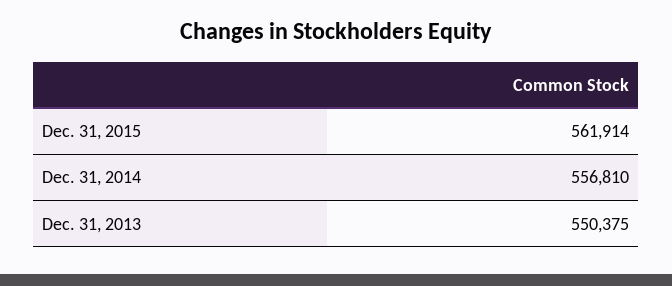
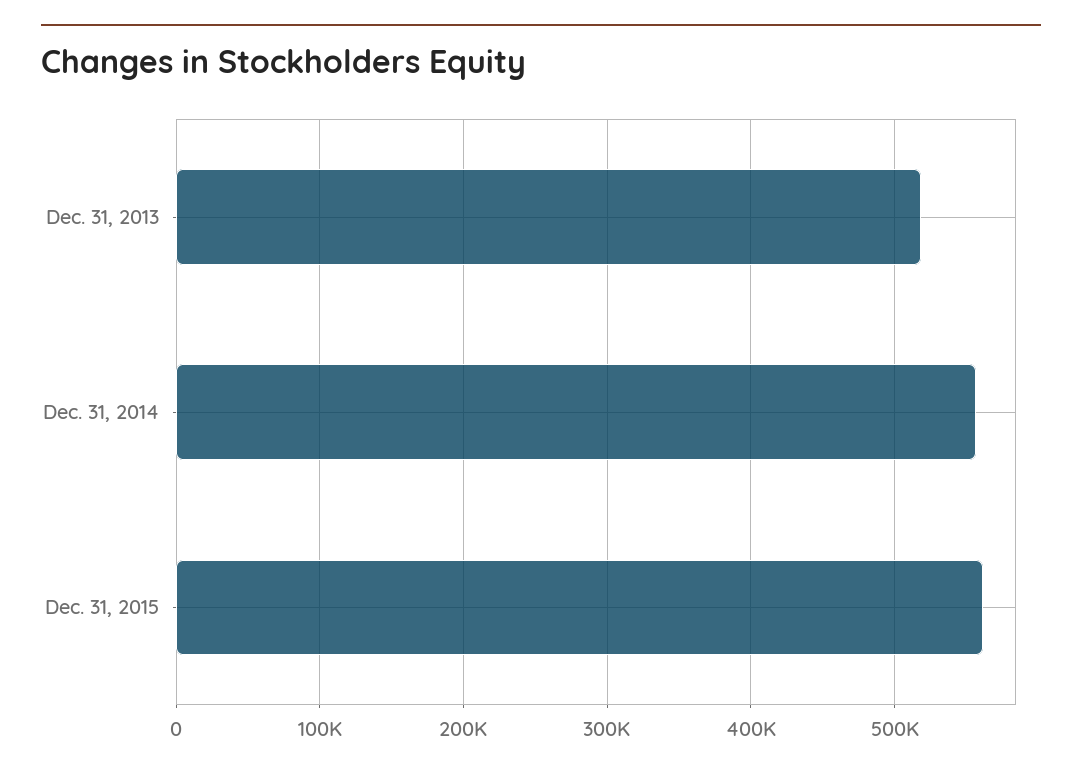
Dec. 31, 2013: 550375 -> 520000

